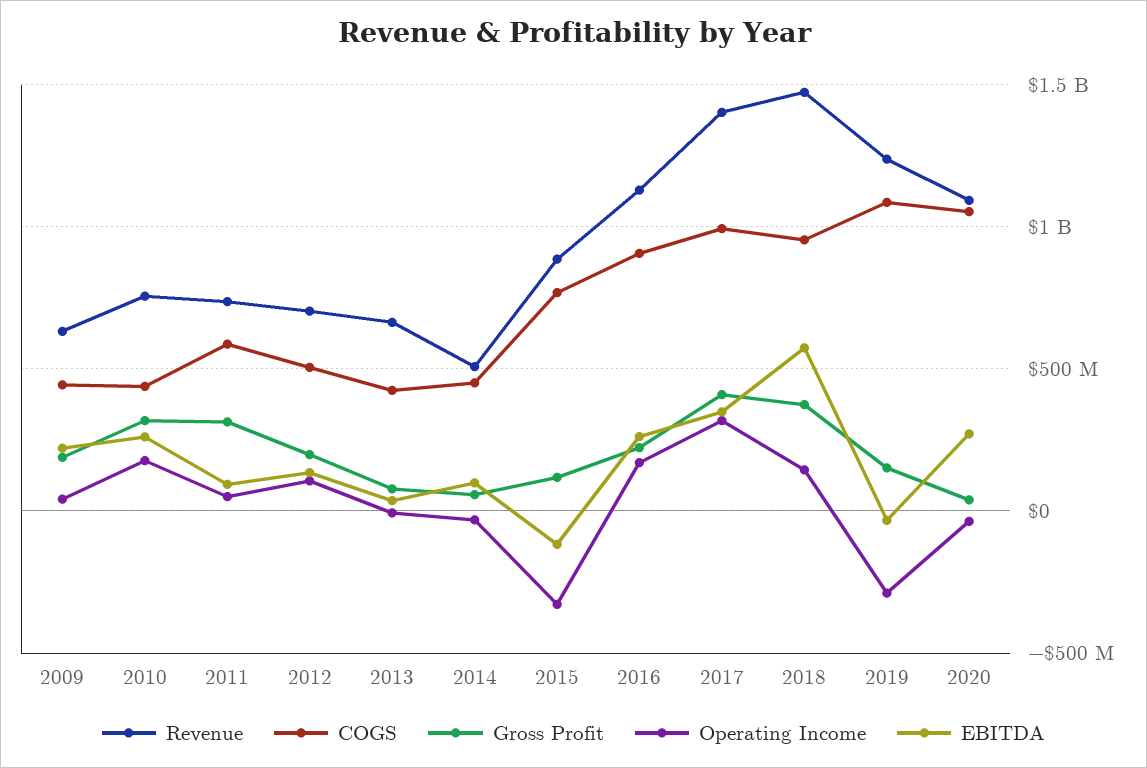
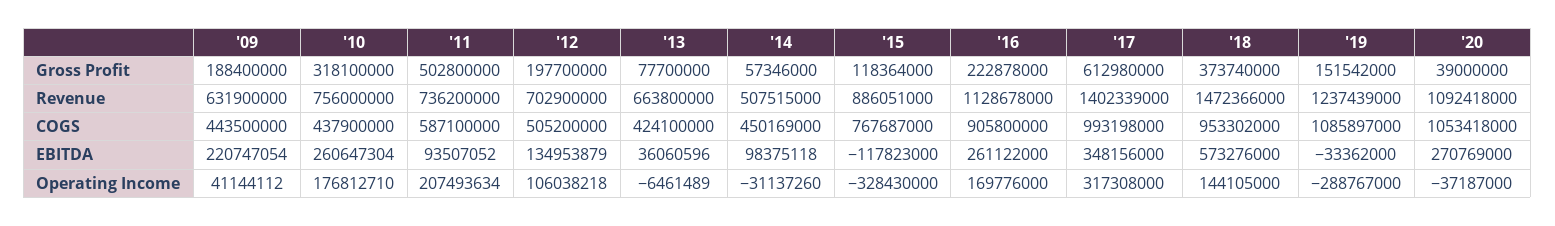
Gross Profit, 2011: 300000000 -> 502800000
Operating Income, 2011: 50000000 -> 207493634
Gross Profit, 2017: 400000000 -> 612980000

